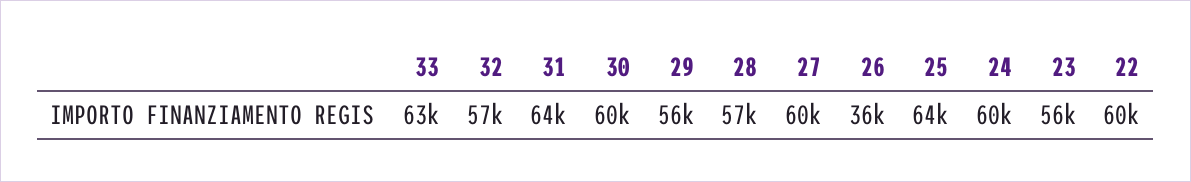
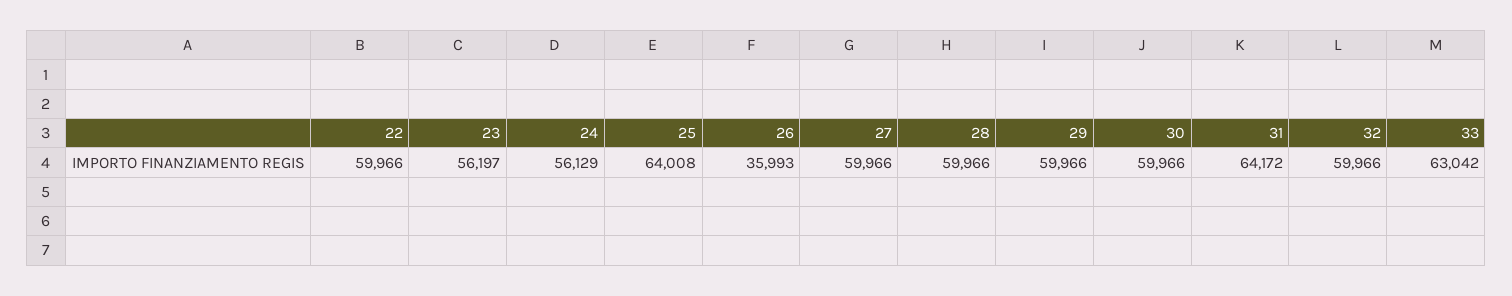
32: 57000 -> 59966
29: 56000 -> 59966
28: 57000 -> 59966
24: 60000 -> 56129

